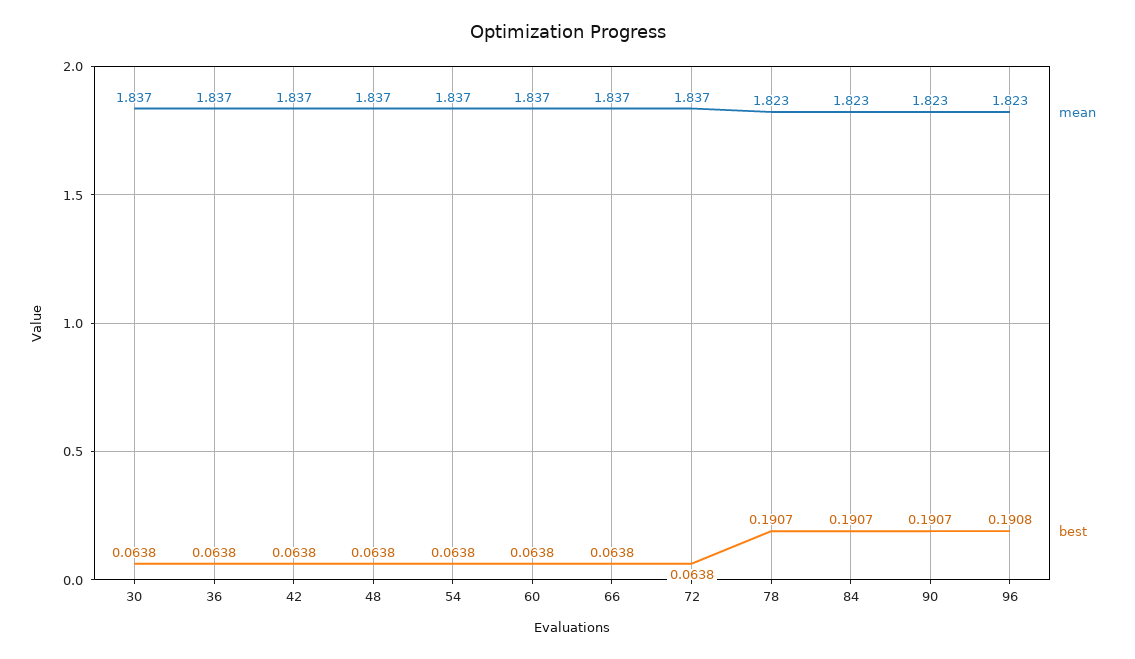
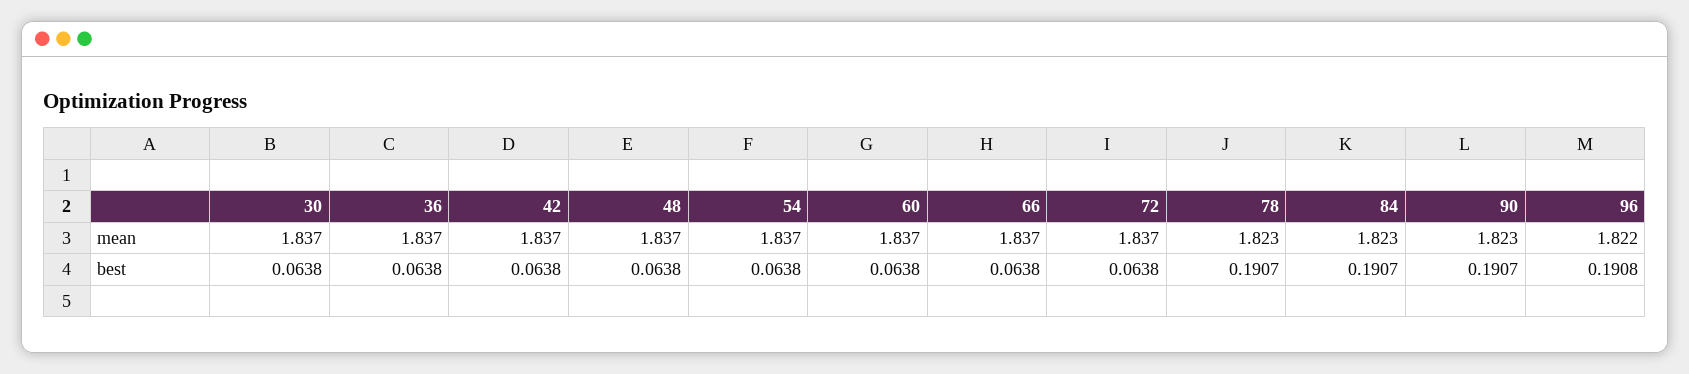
mean, 96: 1.823 -> 1.822

